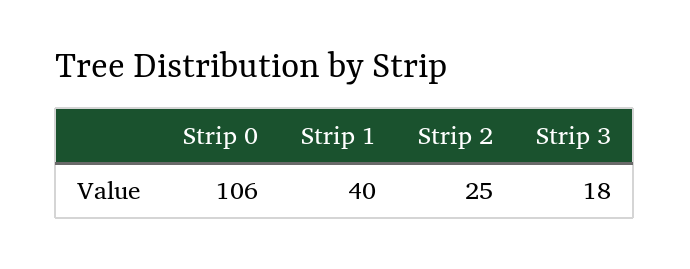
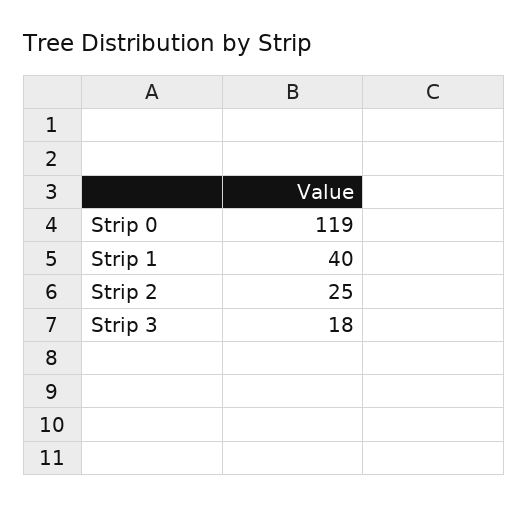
Strip 0: 106 -> 119

